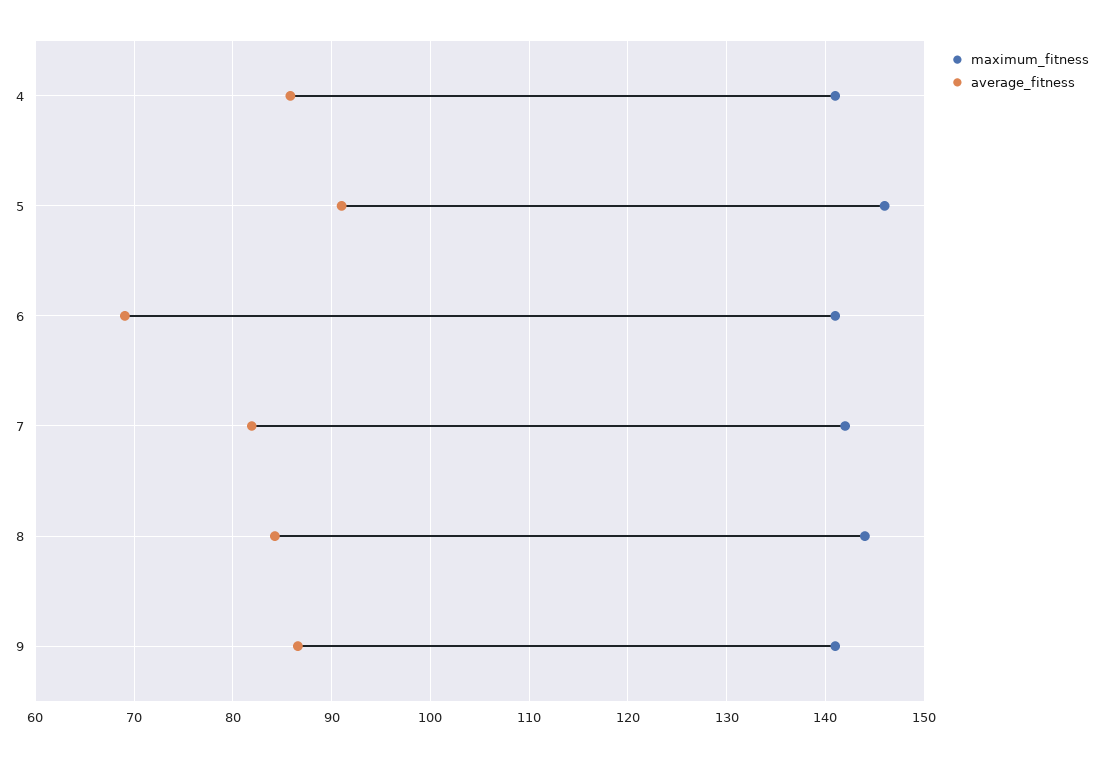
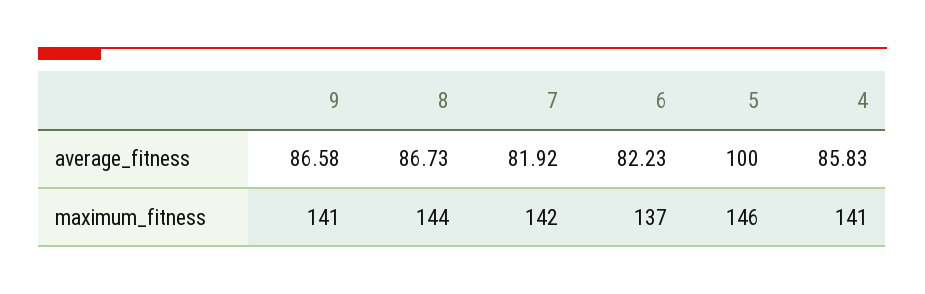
average_fitness, 5: 91 -> 100
maximum_fitness, 6: 141 -> 137
average_fitness, 6: 69 -> 82.23
average_fitness, 8: 84 -> 86.73

